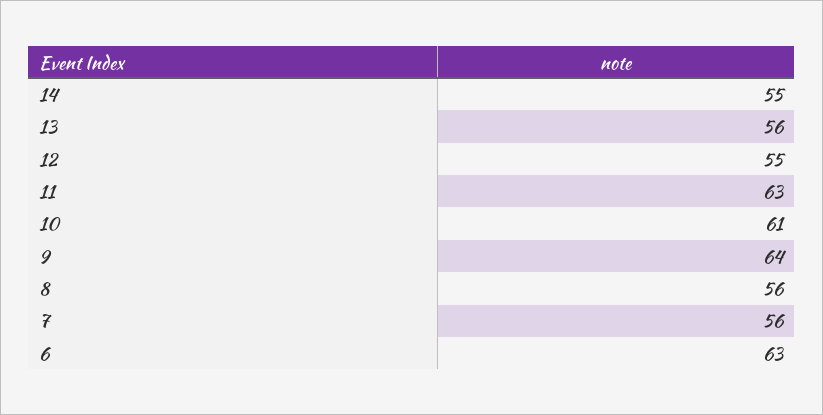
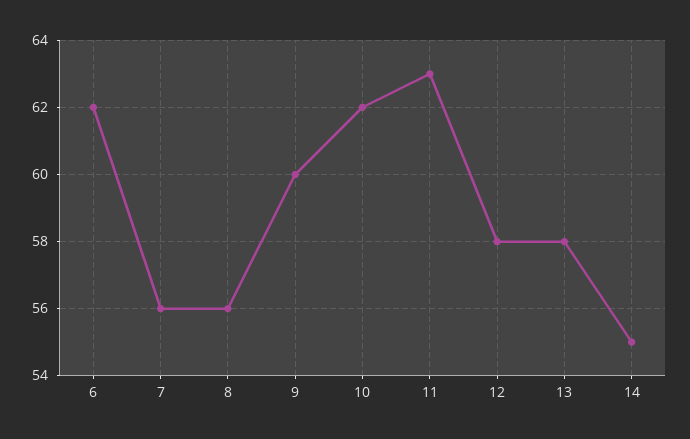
13: 56 -> 58
12: 55 -> 58
10: 61 -> 62
9: 64 -> 60
6: 63 -> 62

